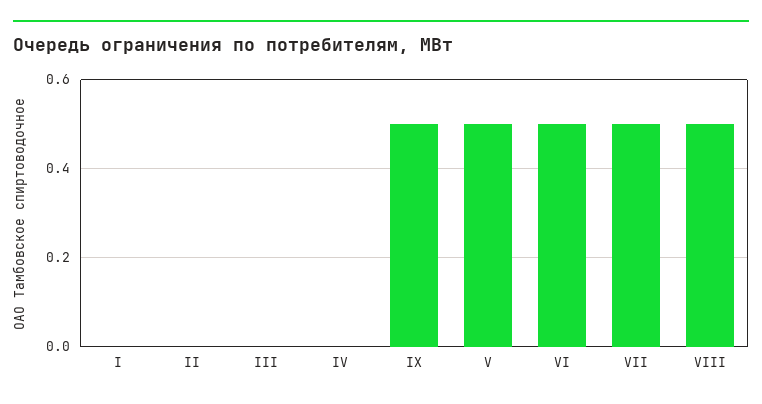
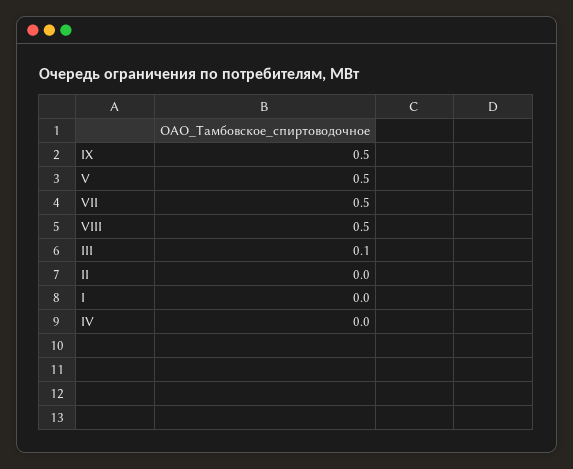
III: 0 -> 0.1
VI: 0.5 -> none

